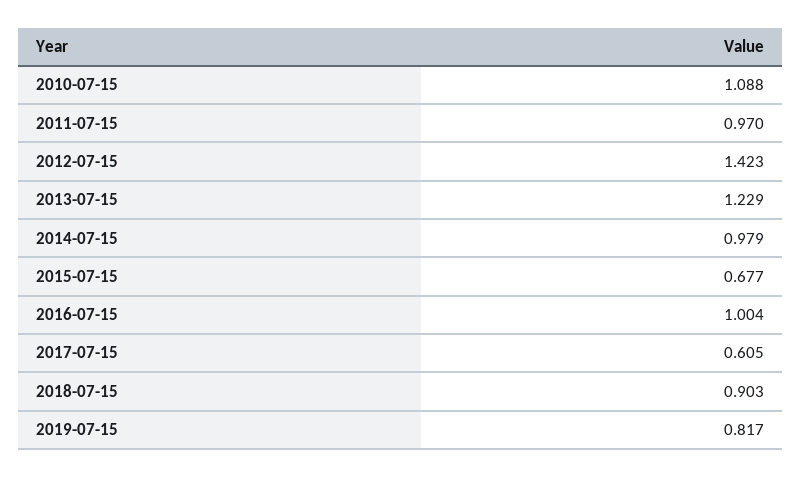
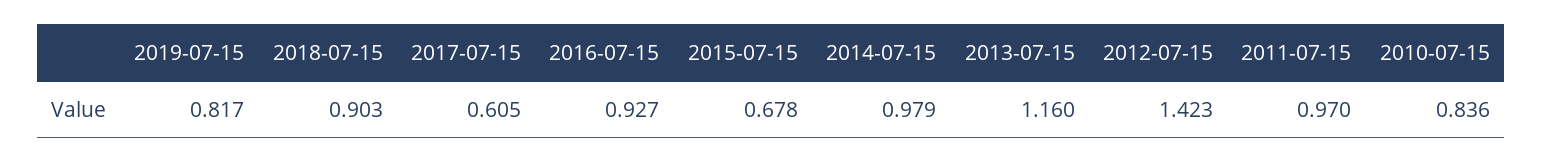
2010-07-15: 1.088 -> 0.836
2013-07-15: 1.229 -> 1.16
2015-07-15: 0.677 -> 0.678
2016-07-15: 1.004 -> 0.927

